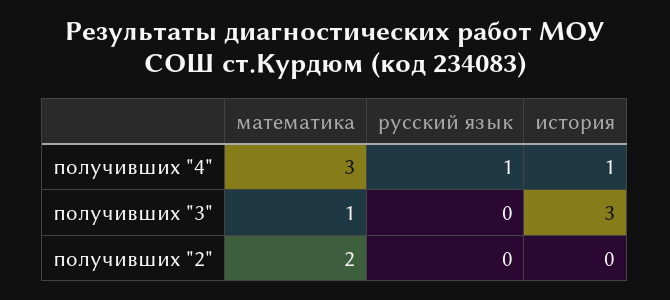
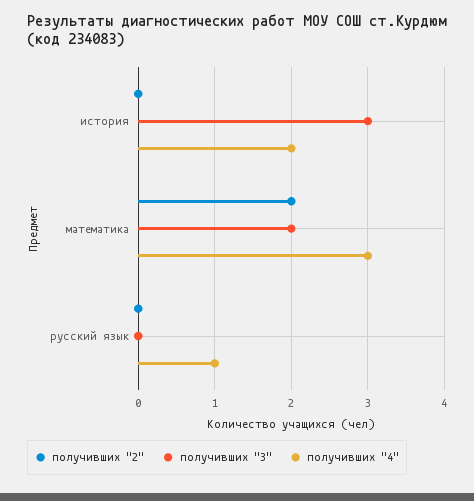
получивших "4", история: 1 -> 2
получивших "3", математика: 1 -> 2

